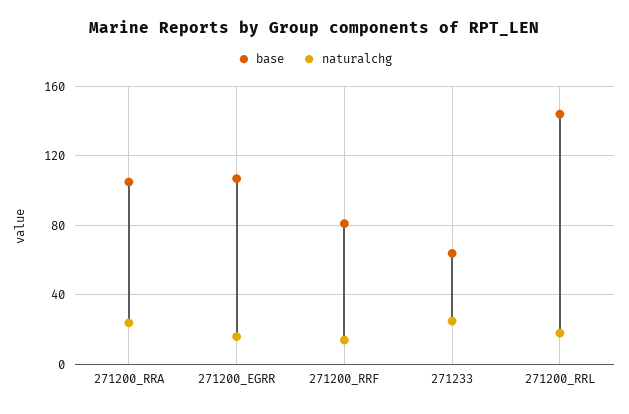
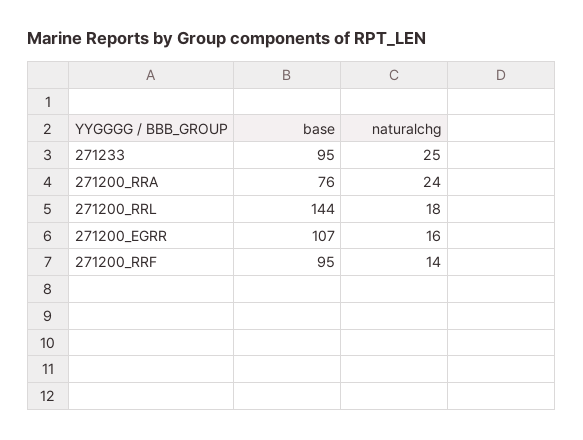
base, 271200_RRA: 105 -> 76
base, 271200_RRF: 80 -> 95
base, 271233: 65 -> 95

